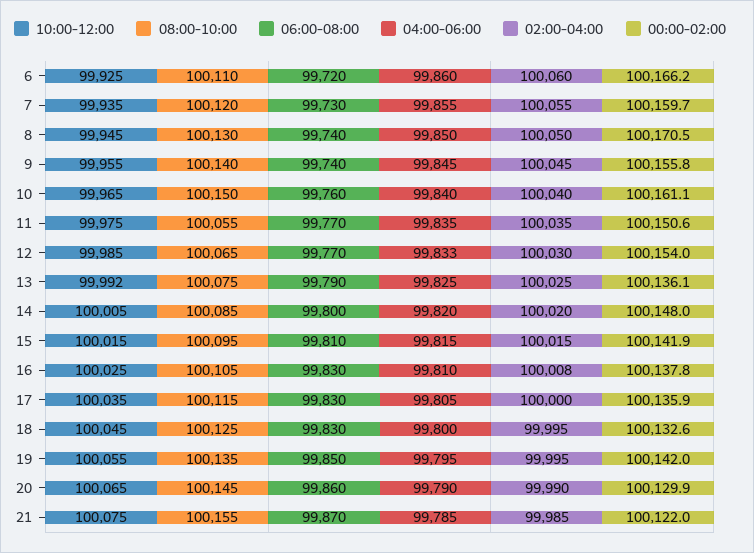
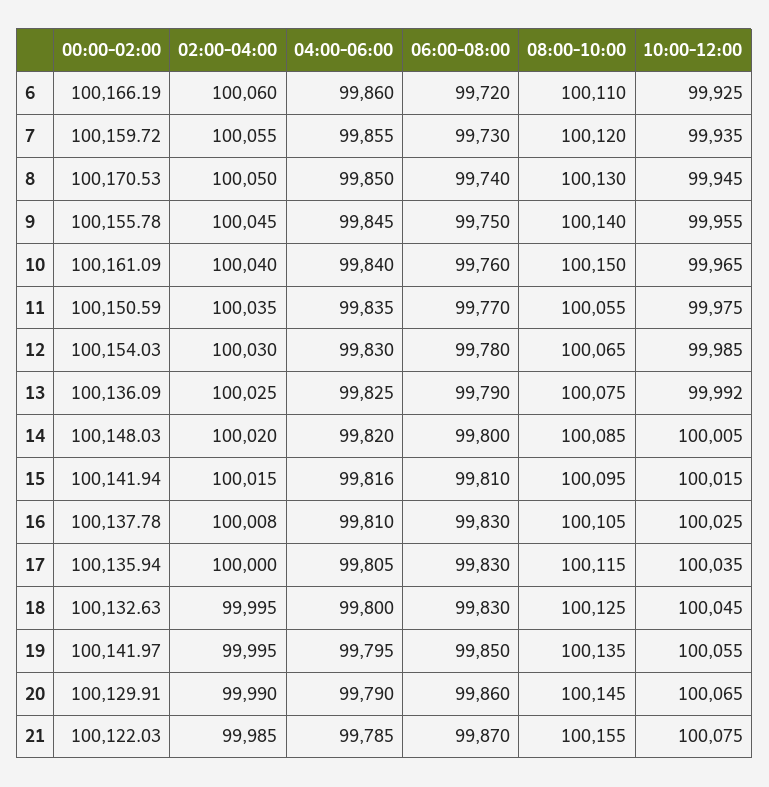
06:00-08:00, 9: 99740 -> 99750
06:00-08:00, 12: 99770 -> 99780
04:00-06:00, 12: 99833 -> 99830
04:00-06:00, 15: 99815 -> 99816

